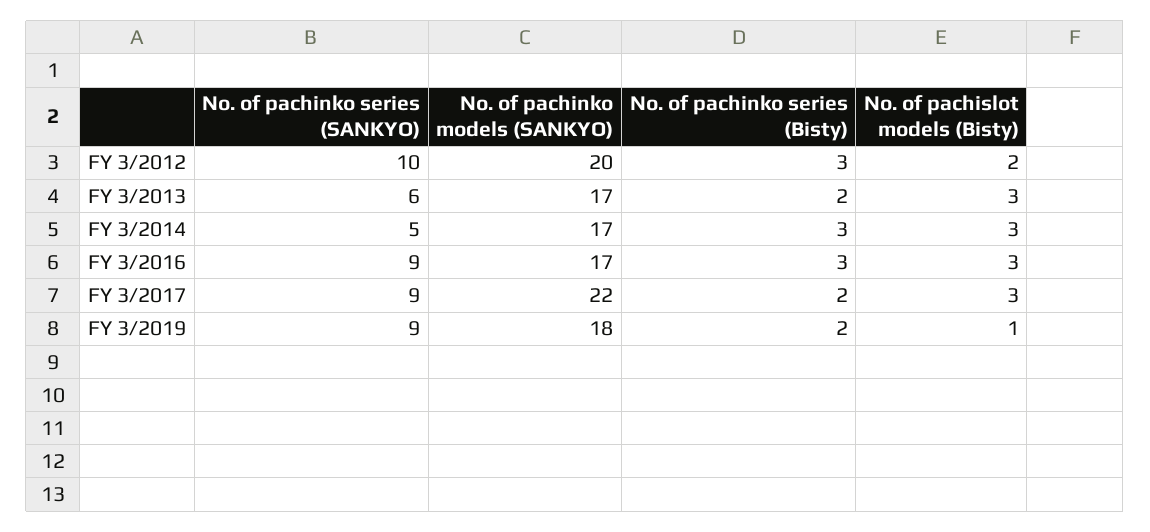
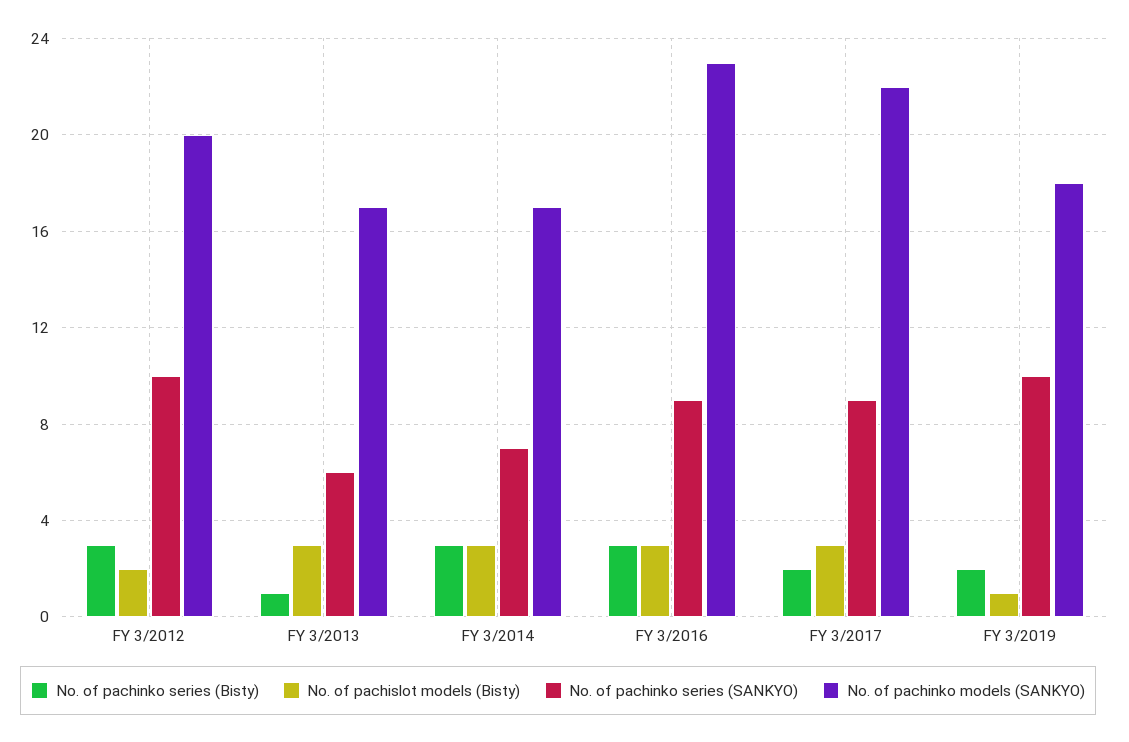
No. of pachinko series (Bisty), FY 3/2013: 2 -> 1
No. of pachinko series (SANKYO), FY 3/2014: 5 -> 7
No. of pachinko models (SANKYO), FY 3/2016: 17 -> 23
No. of pachinko series (SANKYO), FY 3/2019: 9 -> 10

